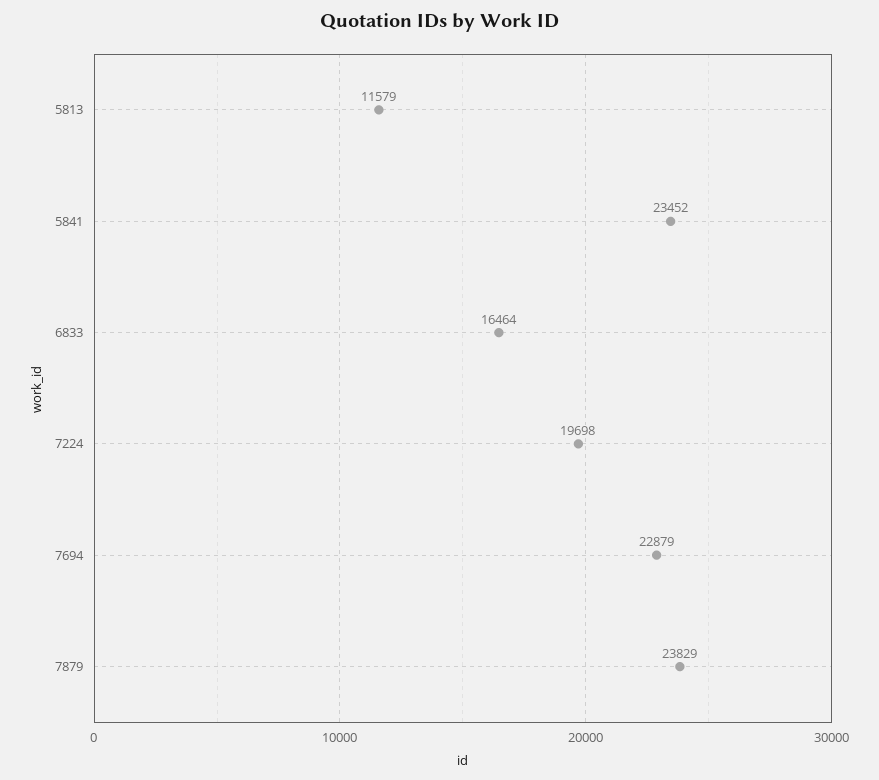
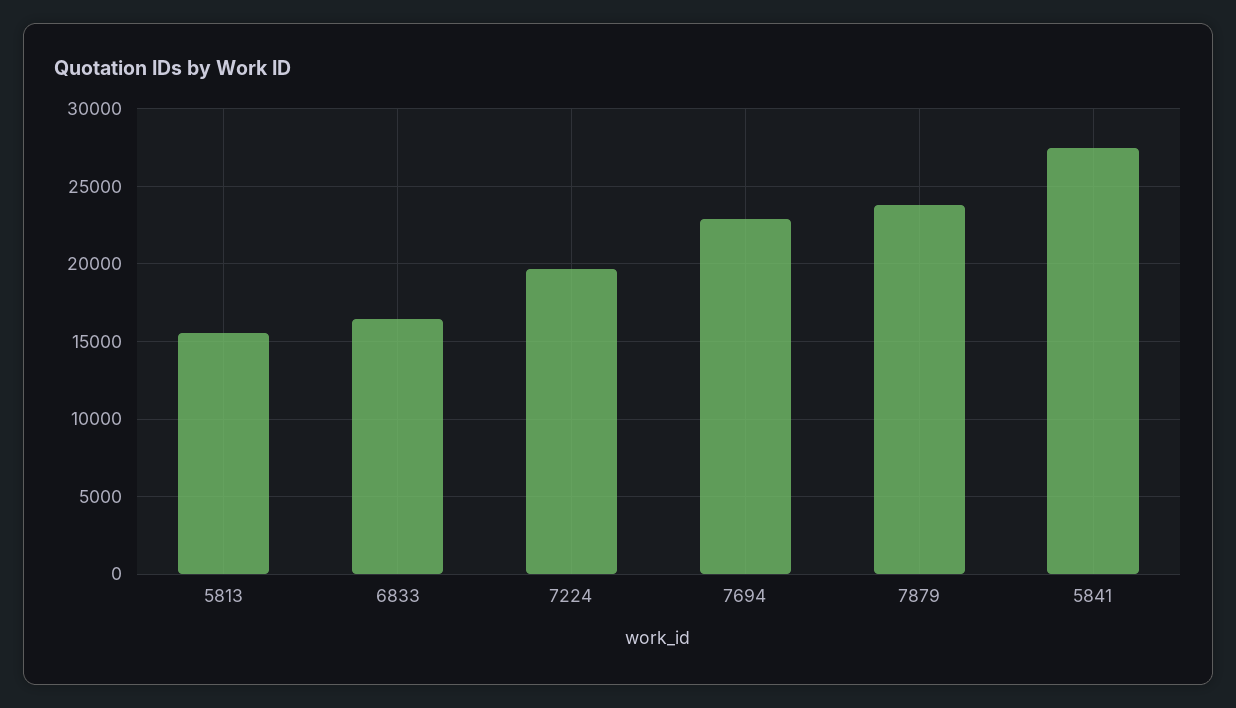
5813: 11579 -> 15500
5841: 23452 -> 27500

